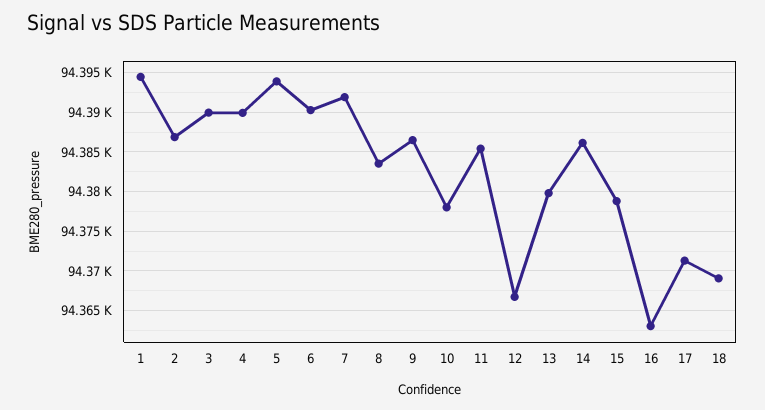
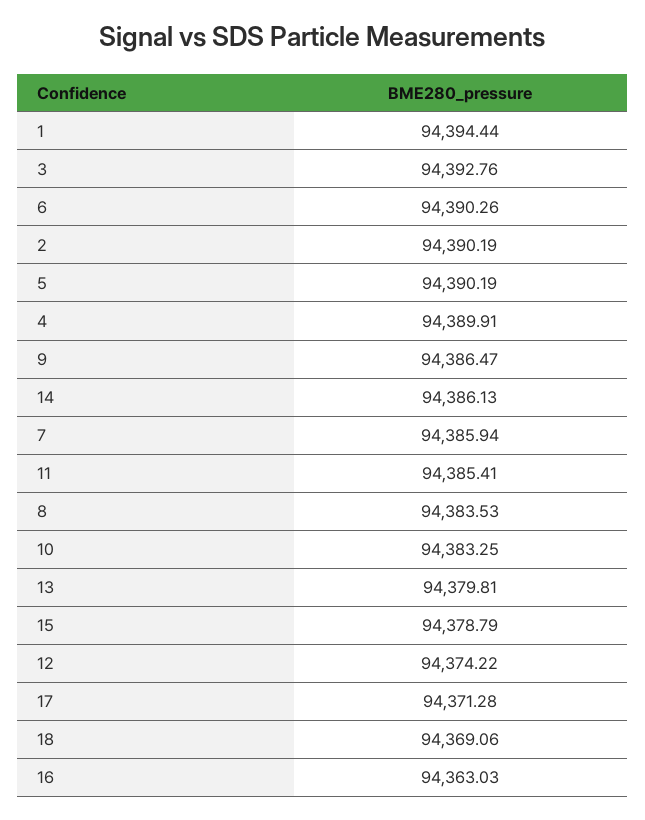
2: 94387 -> 94390.19
3: 94390 -> 94392.76
5: 94394 -> 94390.19
7: 94392 -> 94385.94
10: 94378 -> 94383.25
12: 94367 -> 94374.22

